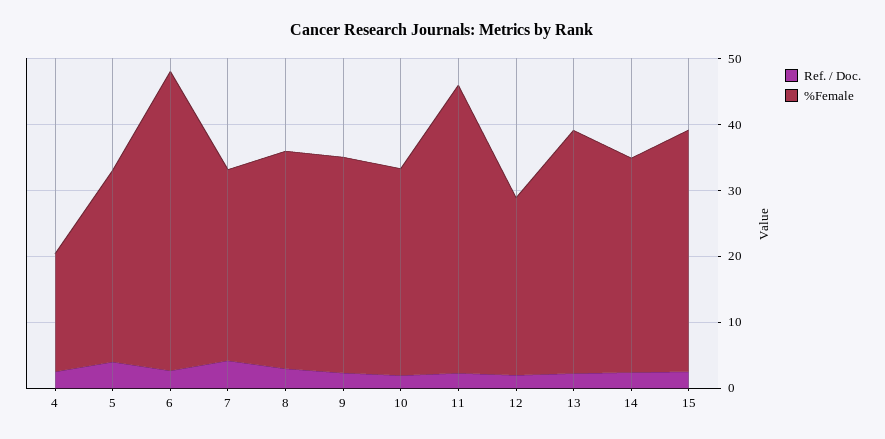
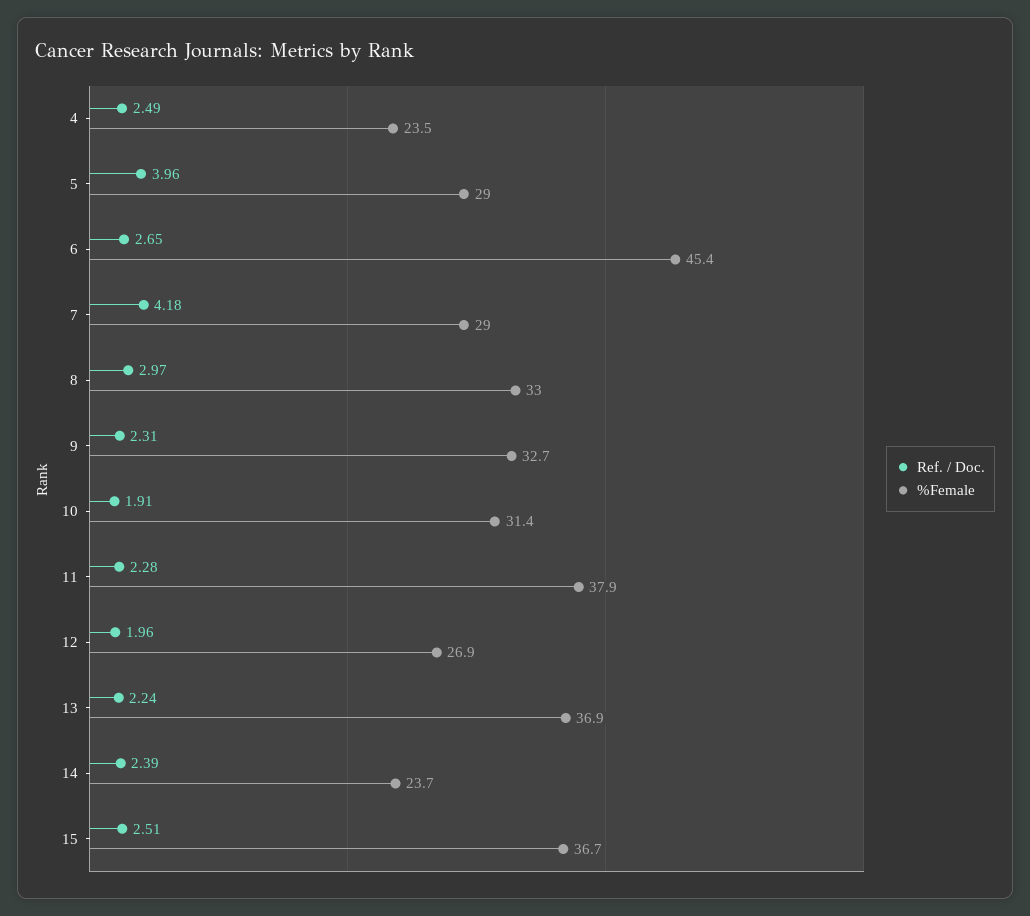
%Female, 4: 18 -> 23.5
%Female, 11: 44 -> 37.9
%Female, 14: 32 -> 23.7

